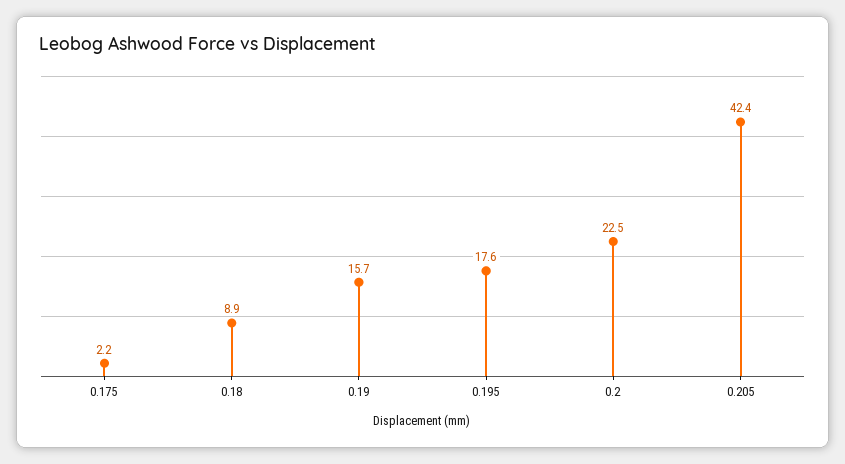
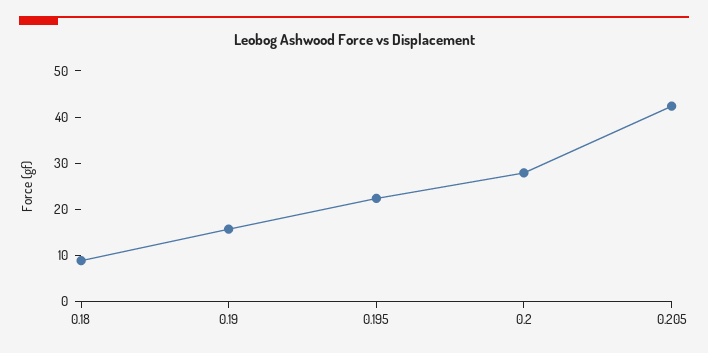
0.175: 2.2 -> none
0.195: 17.6 -> 22
0.2: 22.5 -> 28

